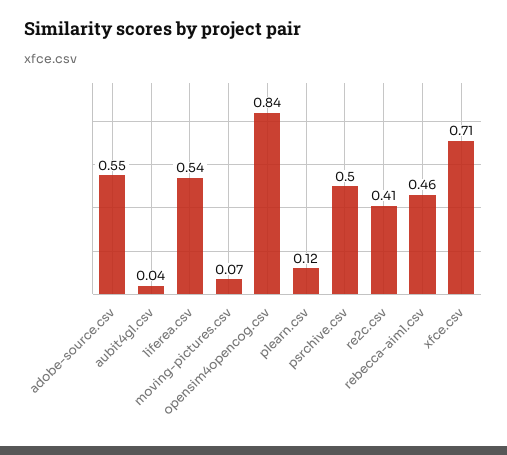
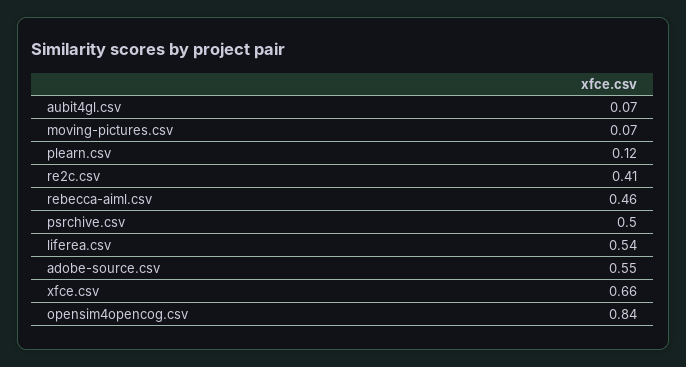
aubit4gl.csv: 0.04 -> 0.07
xfce.csv: 0.71 -> 0.66

